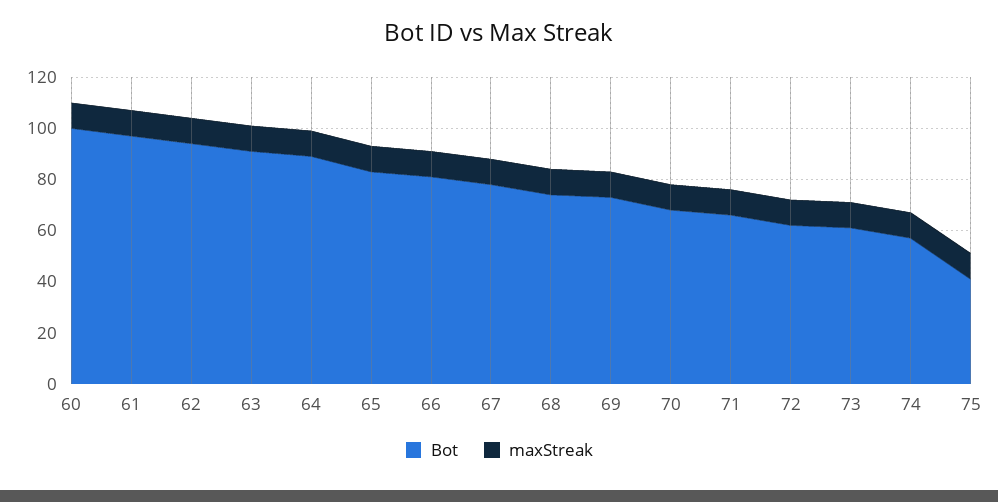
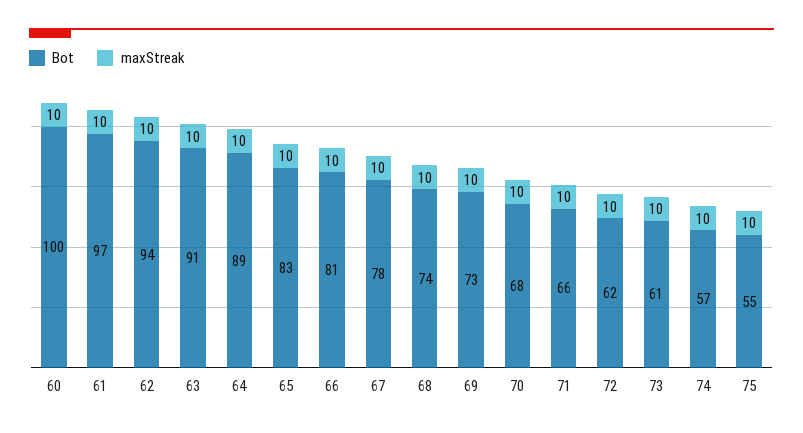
Bot, 75: 40 -> 55

